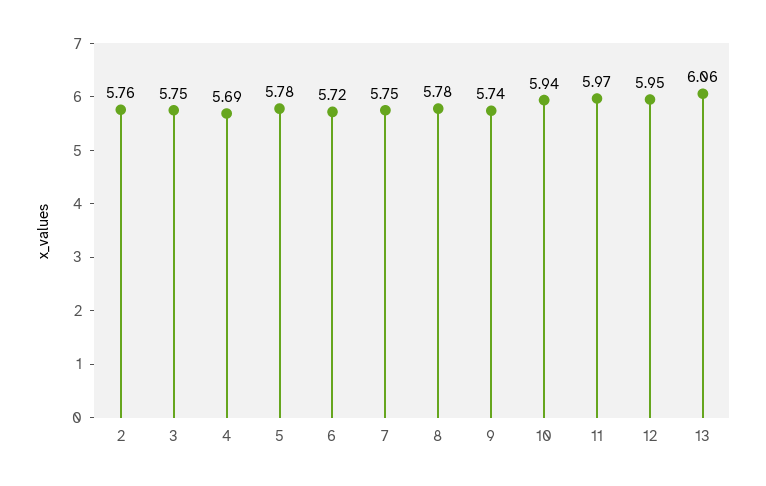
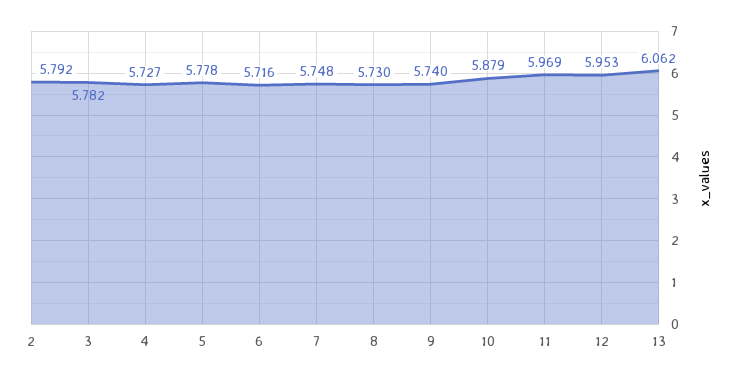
2: 5.76 -> 5.792
3: 5.75 -> 5.782
4: 5.69 -> 5.727
8: 5.78 -> 5.73
10: 5.94 -> 5.879

